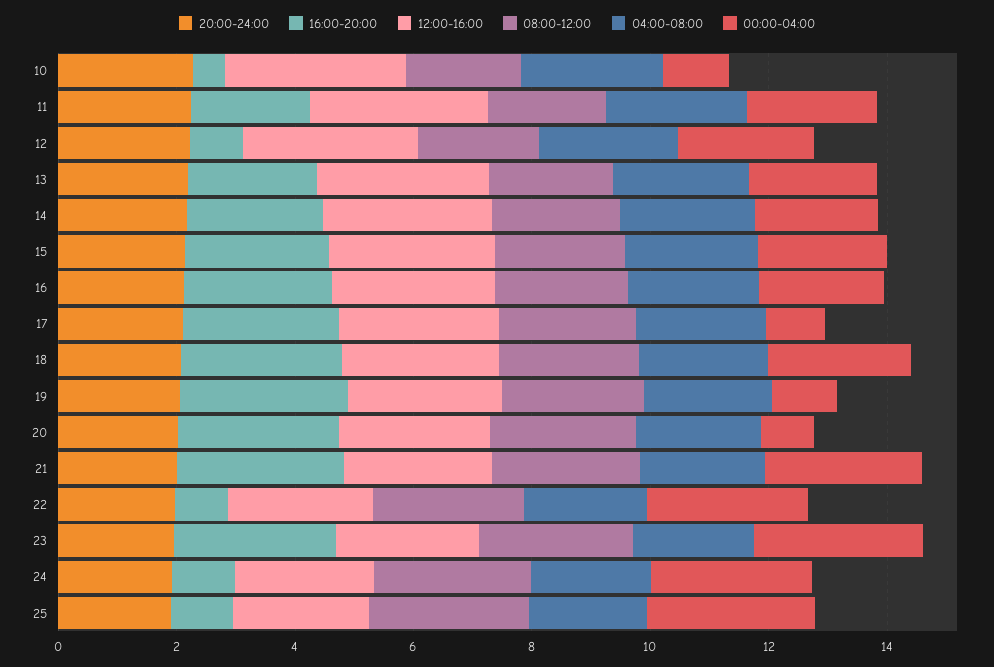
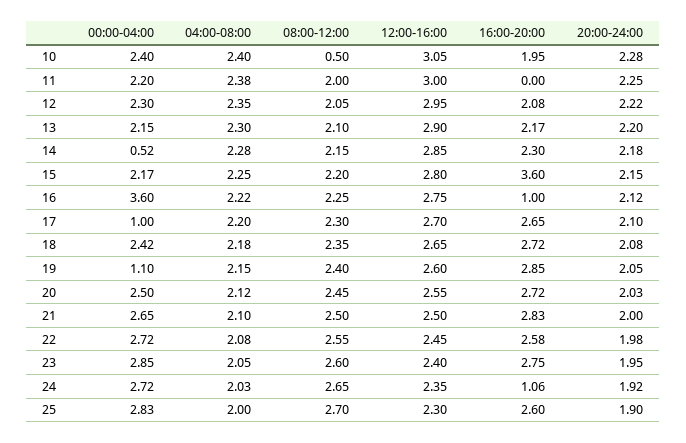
16:00-20:00, 10: 0.5 -> 1.95
08:00-12:00, 10: 2 -> 0.5
00:00-04:00, 10: 1 -> 2.4
16:00-20:00, 11: 2 -> 0
16:00-20:00, 12: 1 -> 2.08
00:00-04:00, 14: 2 -> 0.52
16:00-20:00, 15: 2.5 -> 3.6
16:00-20:00, 16: 2.5 -> 1
00:00-04:00, 16: 2 -> 3.6
00:00-04:00, 20: 1 -> 2.5
16:00-20:00, 22: 1 -> 2.58
16:00-20:00, 25: 1 -> 2.6

